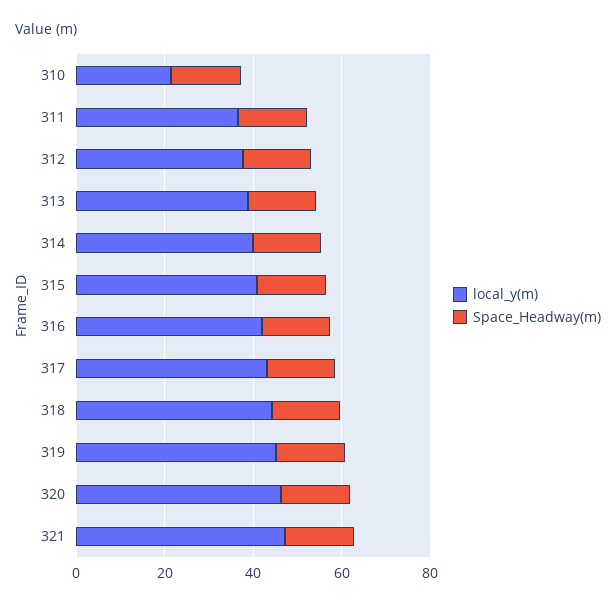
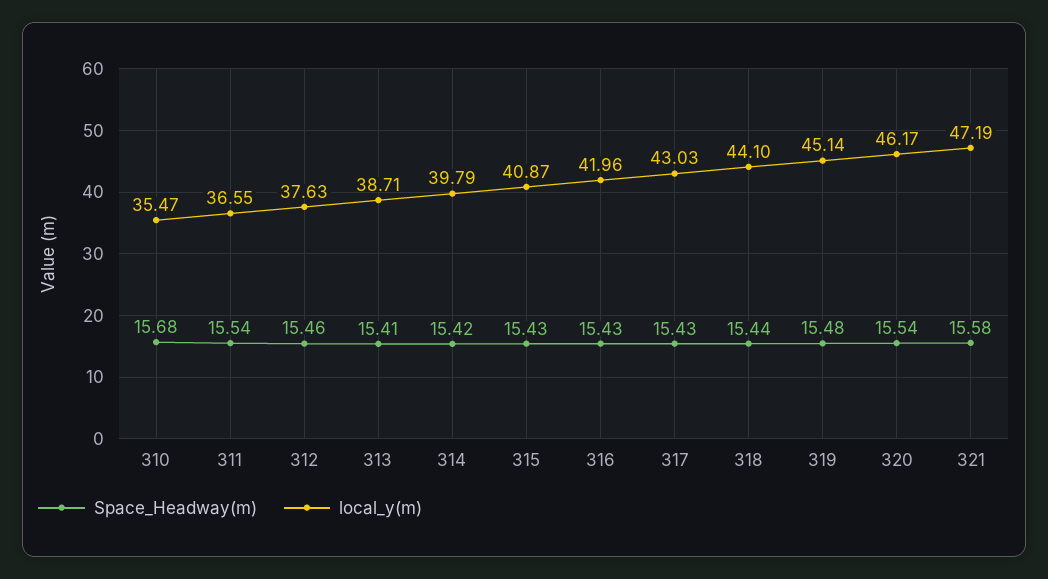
local_y(m), 310: 20 -> 35.47

